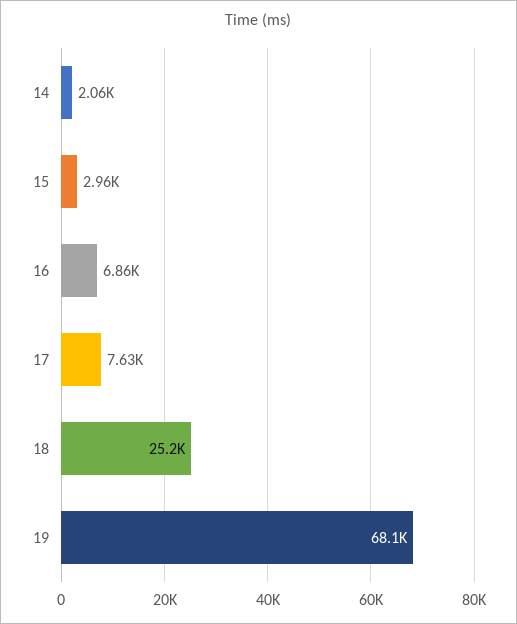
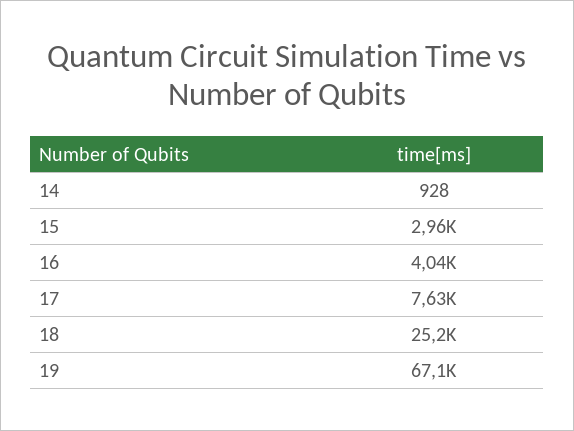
14: 2060 -> 928
16: 6860 -> 4040
19: 68100 -> 67100

